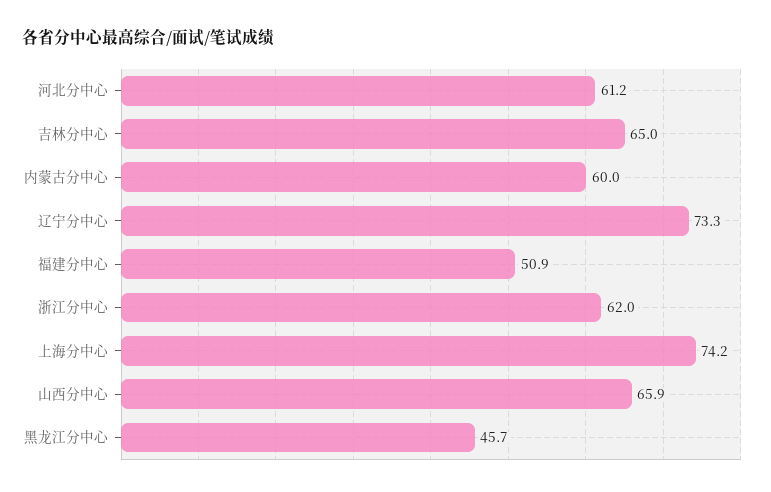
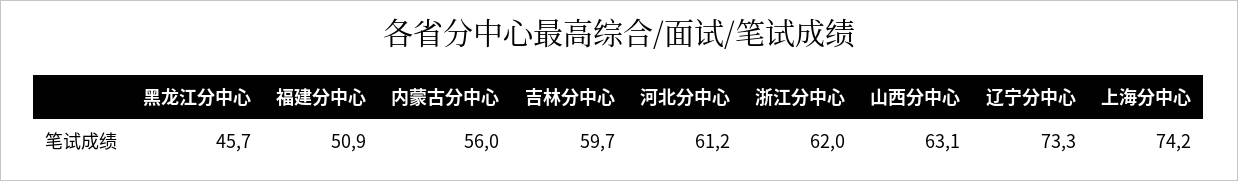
吉林分中心: 65 -> 59.7
内蒙古分中心: 60 -> 56
山西分中心: 65.9 -> 63.1

